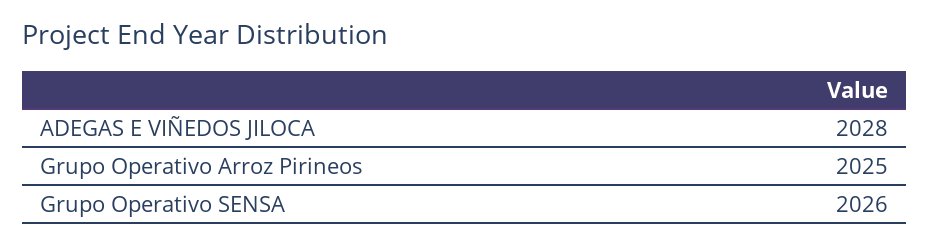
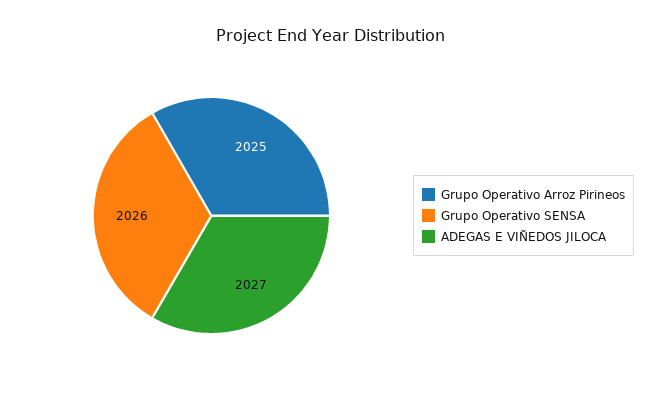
ADEGAS E VIÑEDOS JILOCA: 2028 -> 2027

